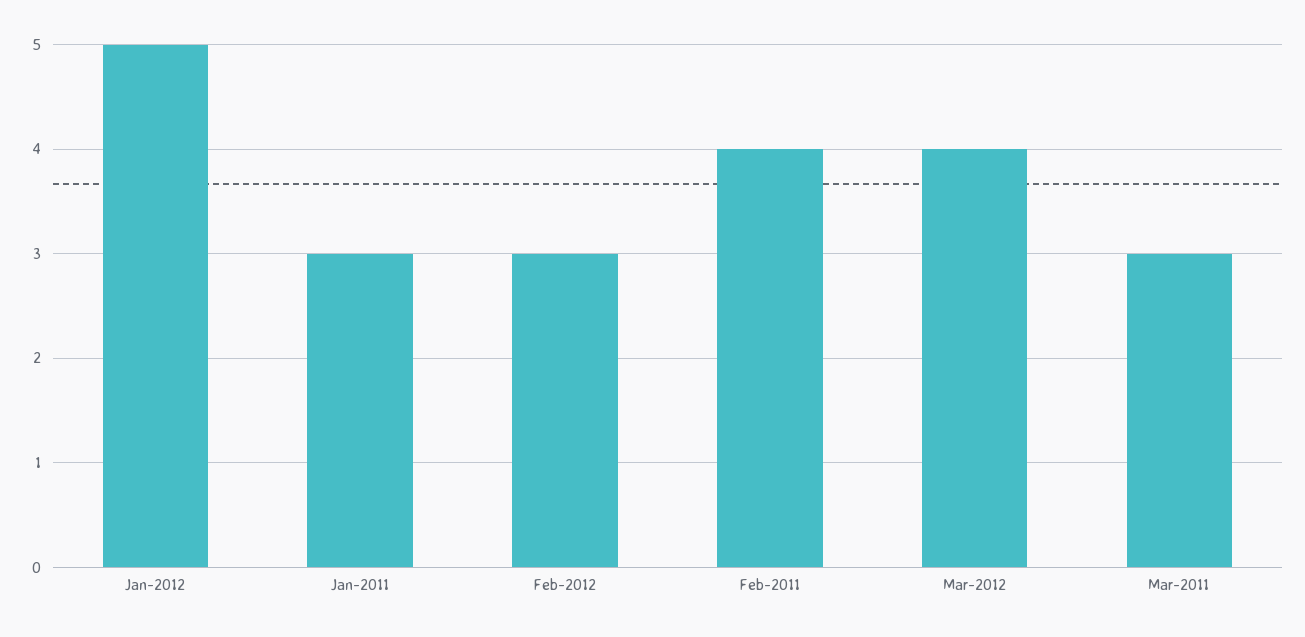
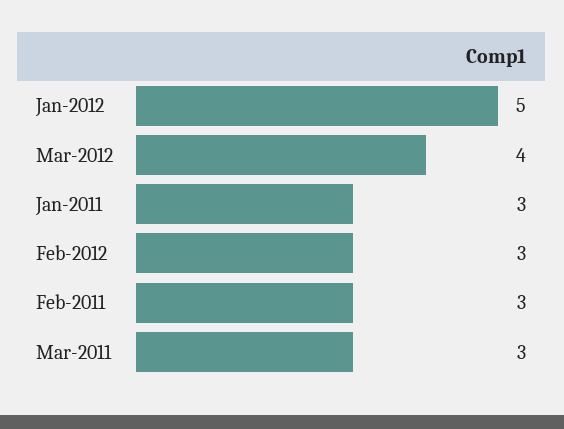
Feb-2011: 4 -> 3

